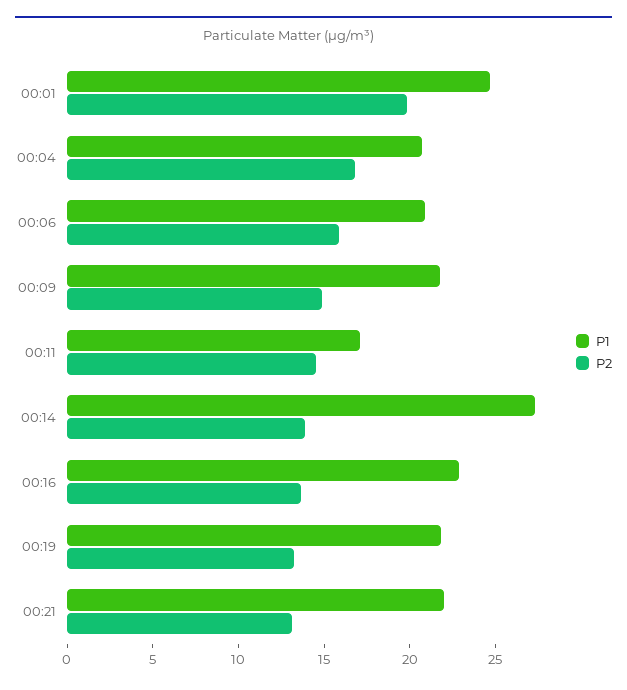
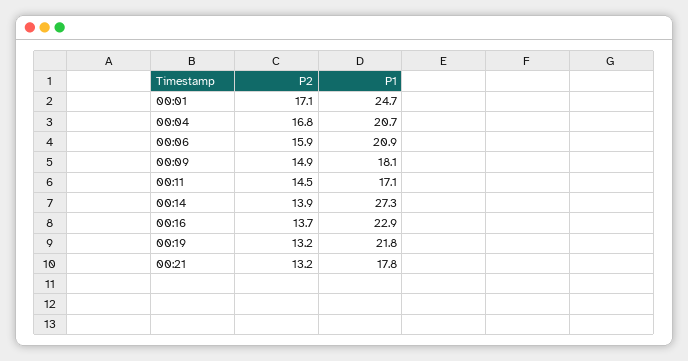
P2, 00:01: 20 -> 17.1
P1, 00:09: 22 -> 18.1
P1, 00:21: 22 -> 17.8

